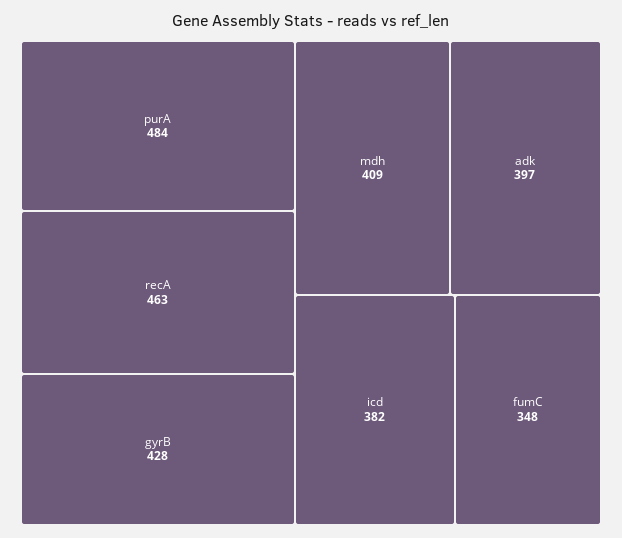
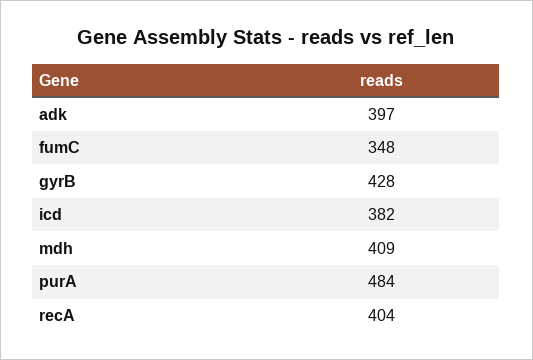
recA: 463 -> 404

